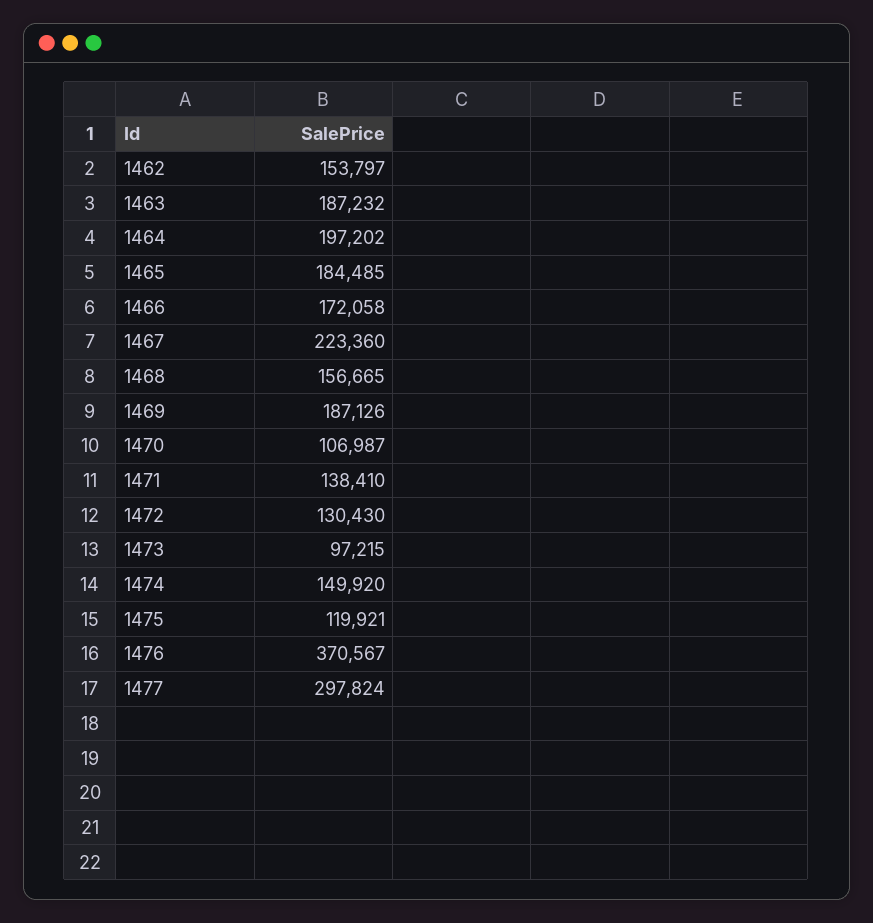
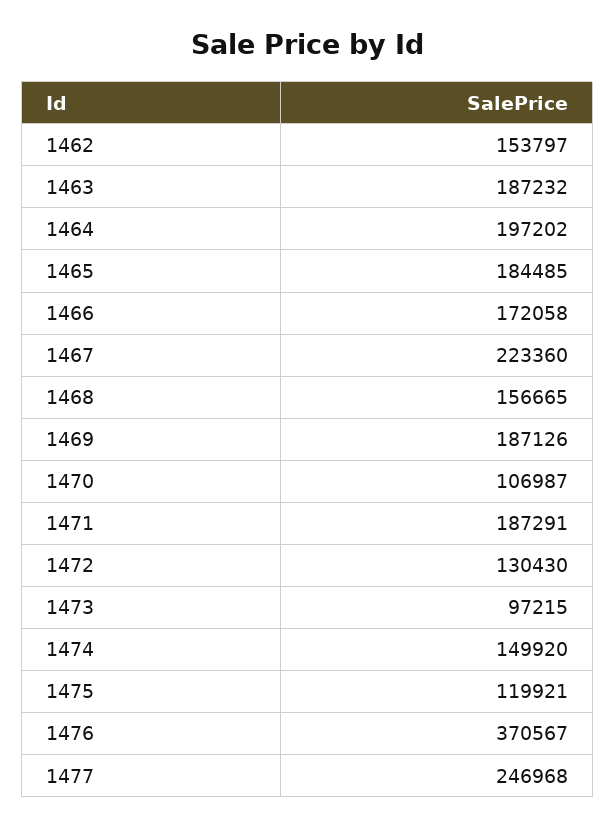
1471: 138410 -> 187291
1477: 297824 -> 246968

